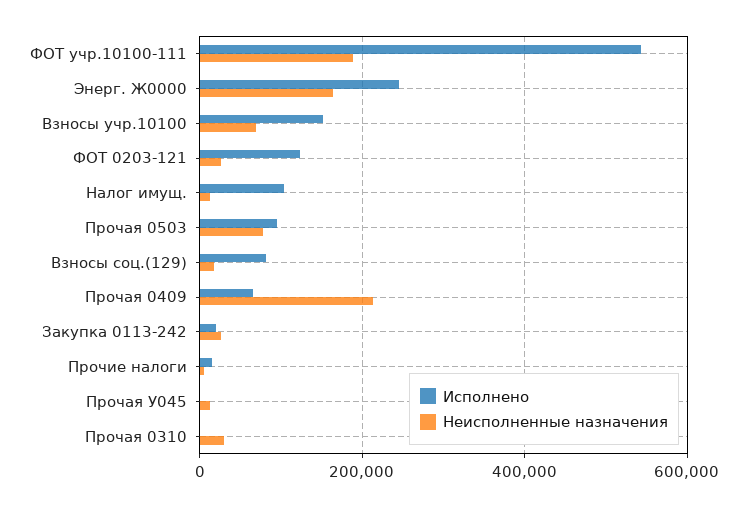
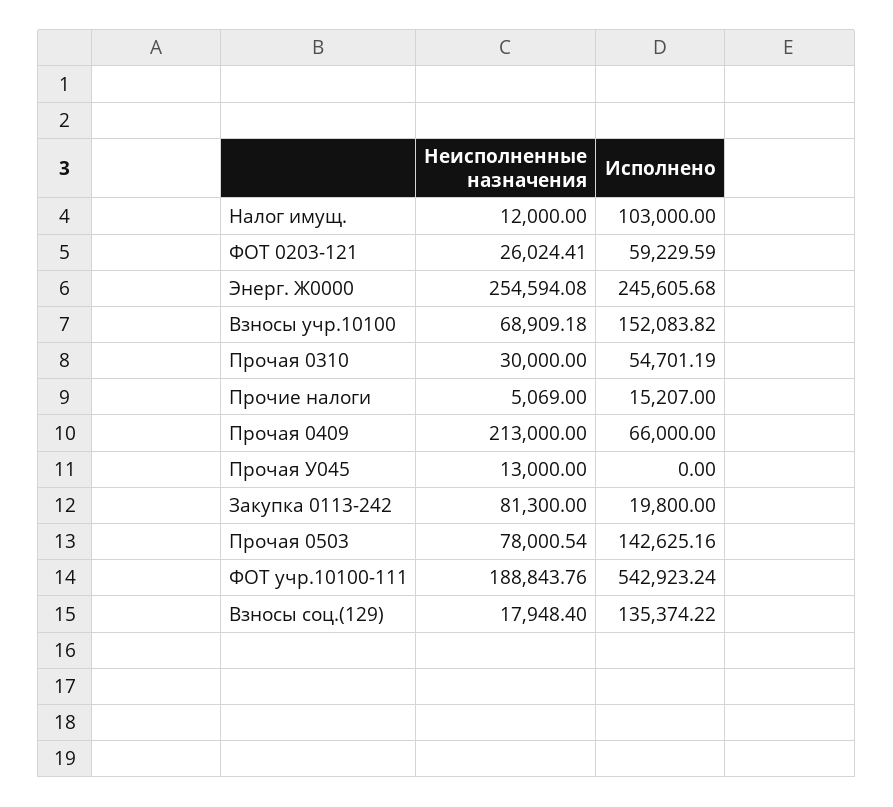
Неисполненные назначения, Энерг. Ж0000: 160000 -> 254594.08
Исполнено, ФОТ 0203-121: 120000 -> 59229.59
Исполнено, Прочая 0503: 100000 -> 142625.16
Исполнено, Взносы соц.(129): 80000 -> 135374.22
Неисполненные назначения, Закупка 0113-242: 20000 -> 81300
Исполнено, Прочая 0310: 0 -> 54701.19

